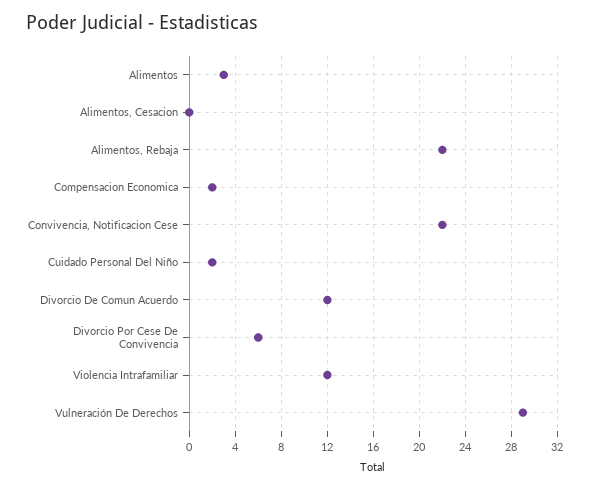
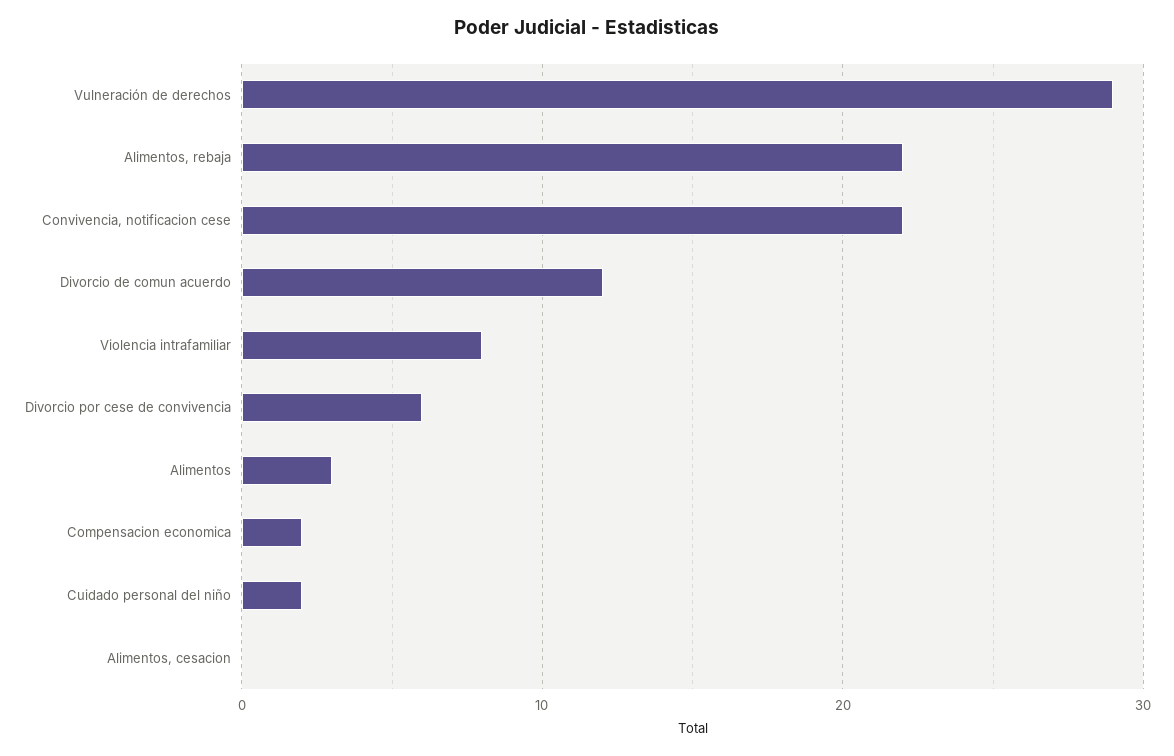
Violencia Intrafamiliar: 12 -> 8

